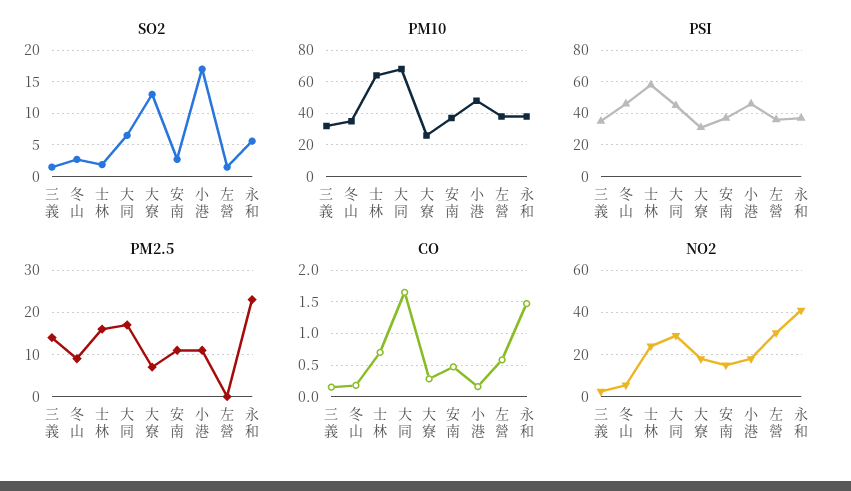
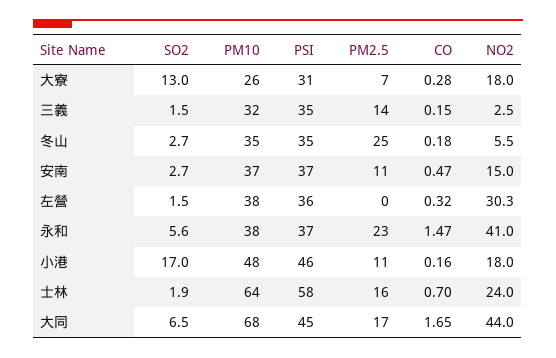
PSI, 冬山: 45 -> 35
PM2.5, 冬山: 10 -> 25
CO, 左營: 0.6 -> 0.32
NO2, 大同: 30 -> 44

